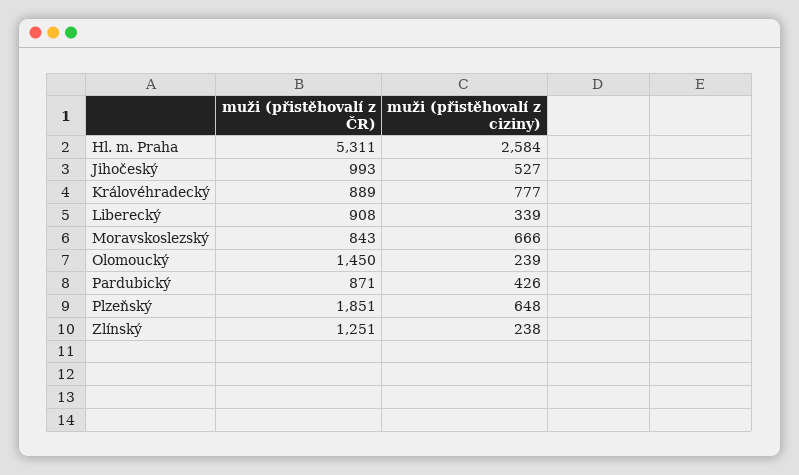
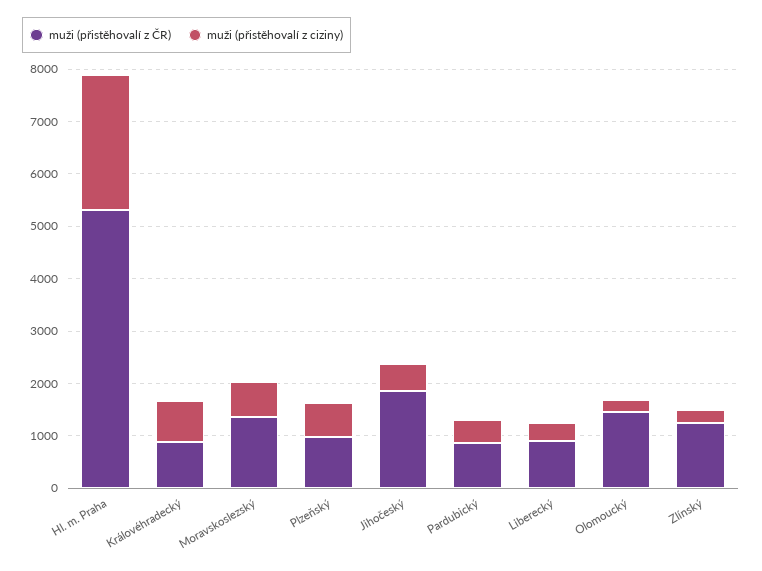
muži (přistěhovalí z ČR), Jihočeský: 993 -> 1800
muži (přistěhovalí z ČR), Moravskoslezský: 843 -> 1400
muži (přistěhovalí z ČR), Plzeňský: 1851 -> 1000

